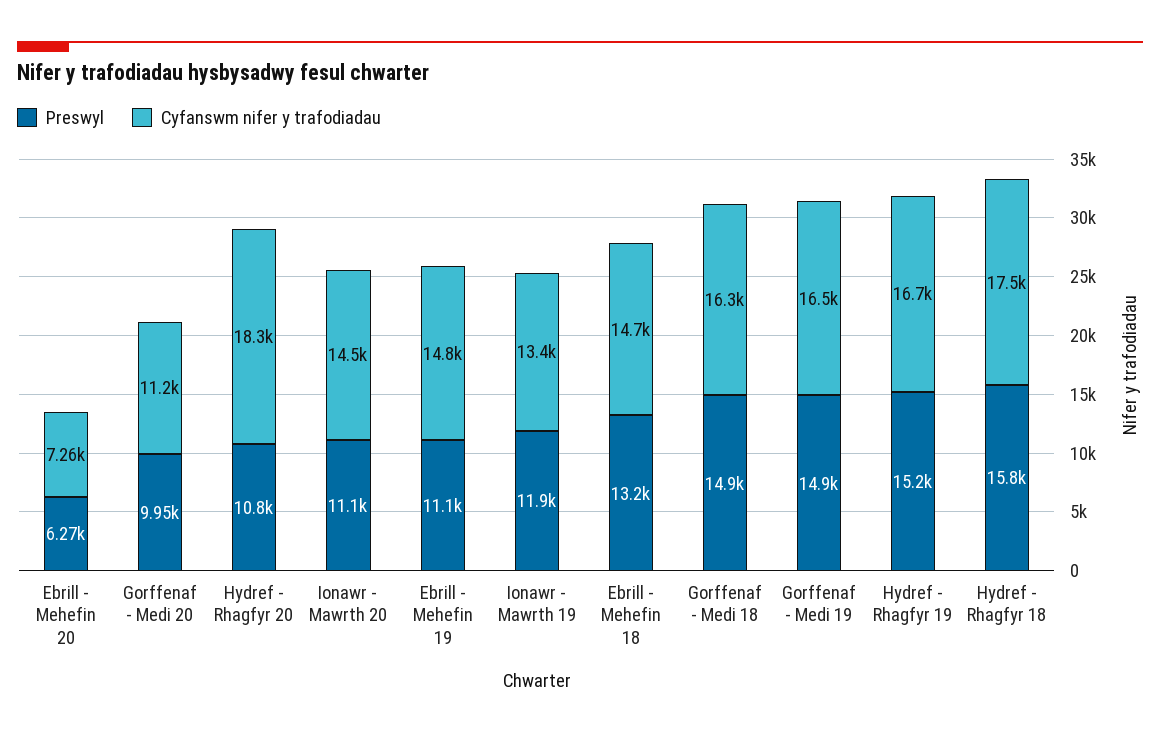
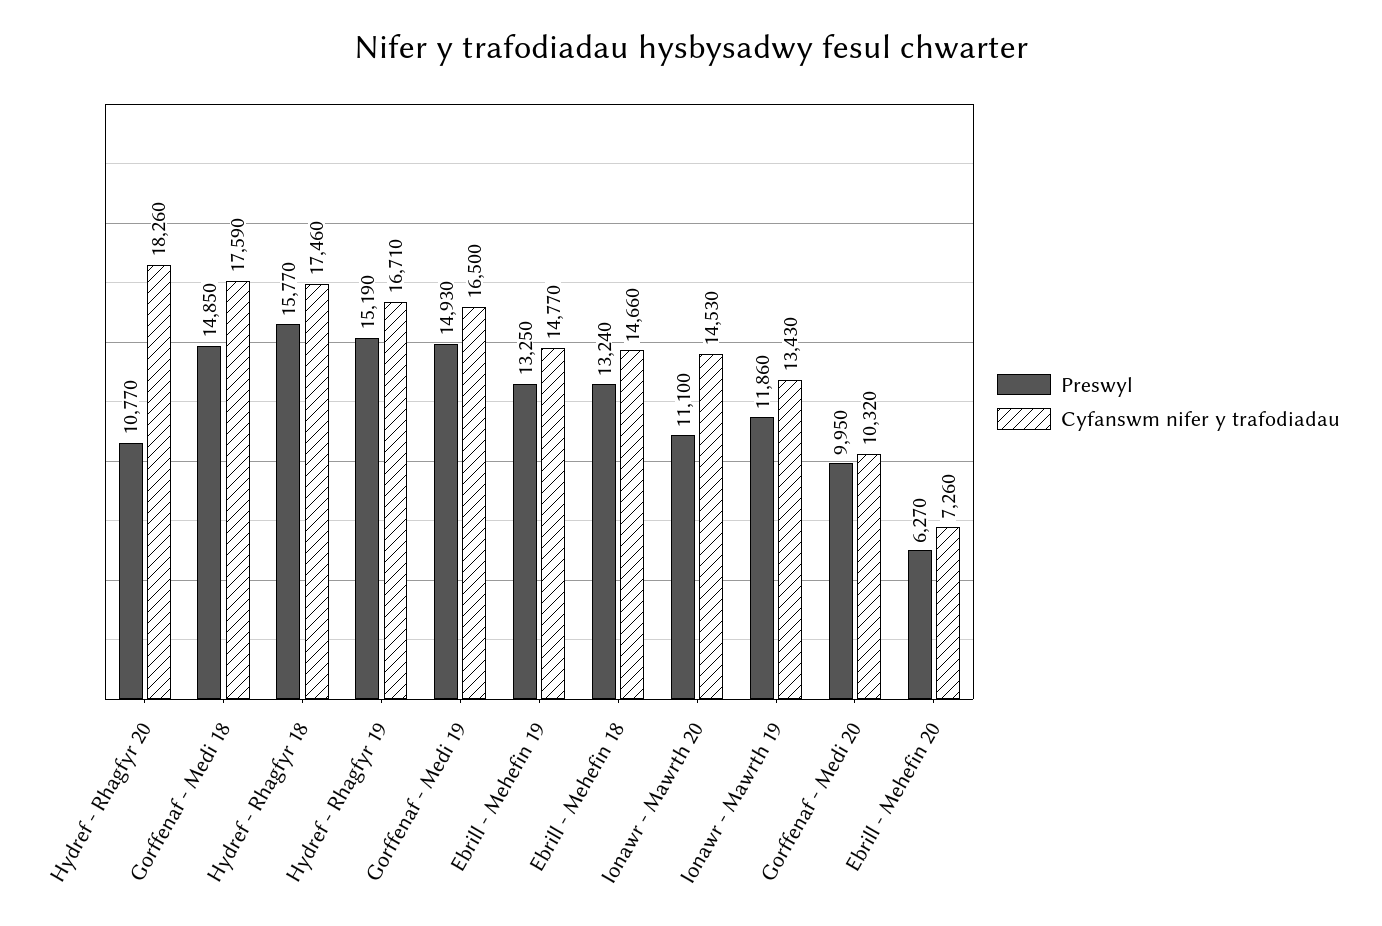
Cyfanswm nifer y trafodiadau, Gorffenaf - Medi 20: 11200 -> 10320
Preswyl, Ebrill - Mehefin 19: 11100 -> 13250
Cyfanswm nifer y trafodiadau, Gorffenaf - Medi 18: 16300 -> 17590

